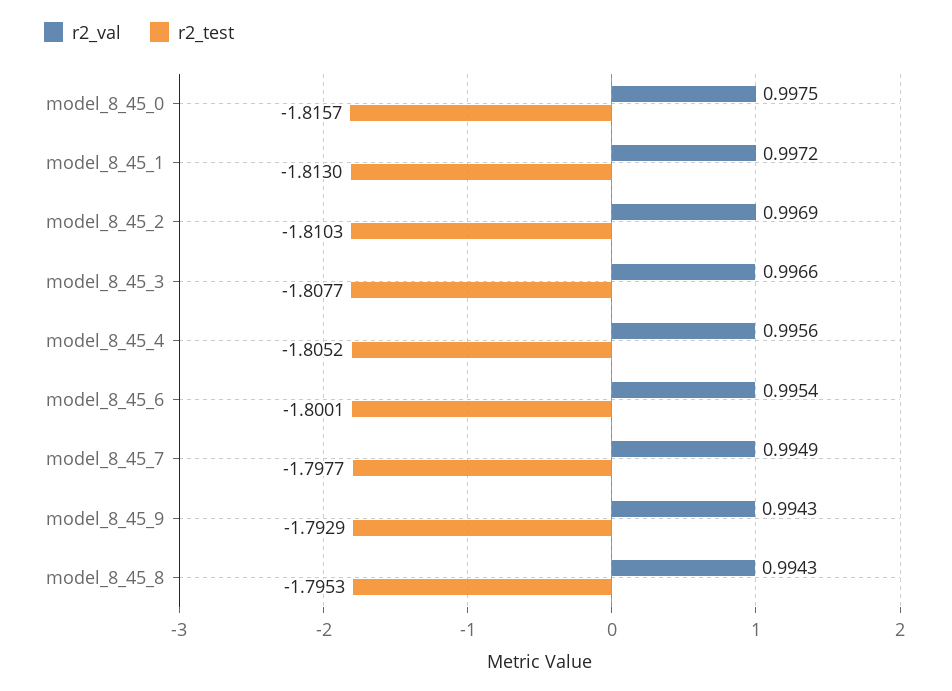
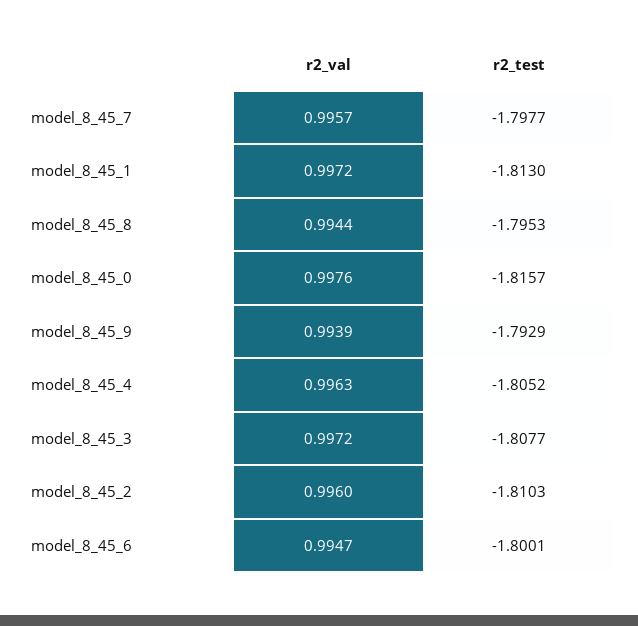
r2_val, model_8_45_0: 0.9975 -> 0.9976
r2_val, model_8_45_2: 0.9969 -> 0.996
r2_val, model_8_45_3: 0.9966 -> 0.9972
r2_val, model_8_45_4: 0.9956 -> 0.9963
r2_val, model_8_45_6: 0.9954 -> 0.9947
r2_val, model_8_45_7: 0.9949 -> 0.9957
r2_val, model_8_45_9: 0.9943 -> 0.9939
r2_val, model_8_45_8: 0.9943 -> 0.9944

